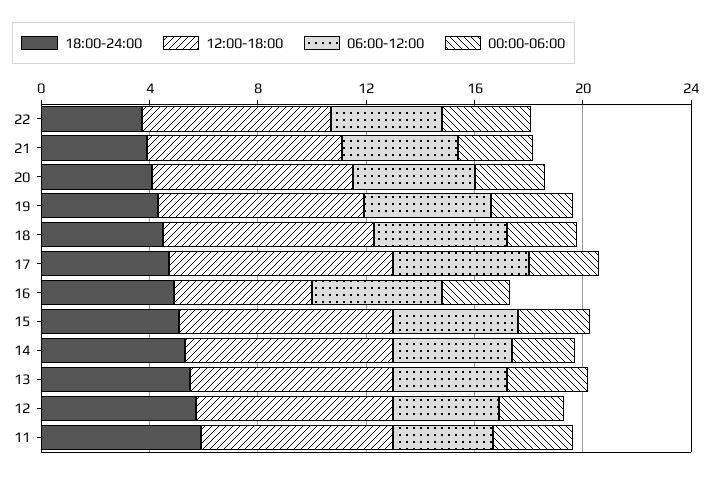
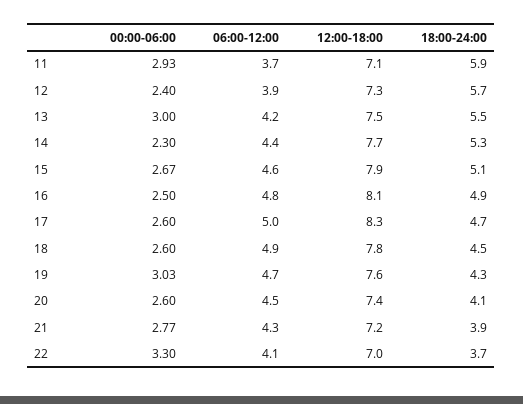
12:00-18:00, 16: 5 -> 8.1

